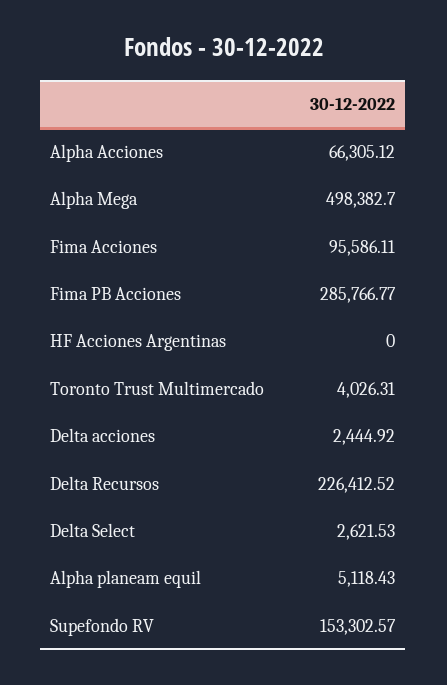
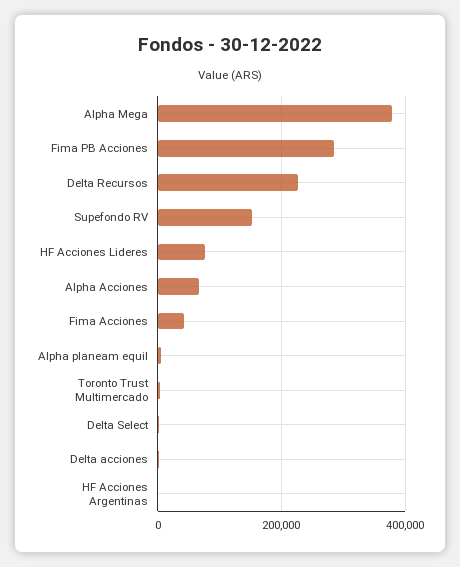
Alpha Mega: 498382.7 -> 380000
Fima Acciones: 95586.11 -> 40000
HF Acciones Lideres: none -> 80000

